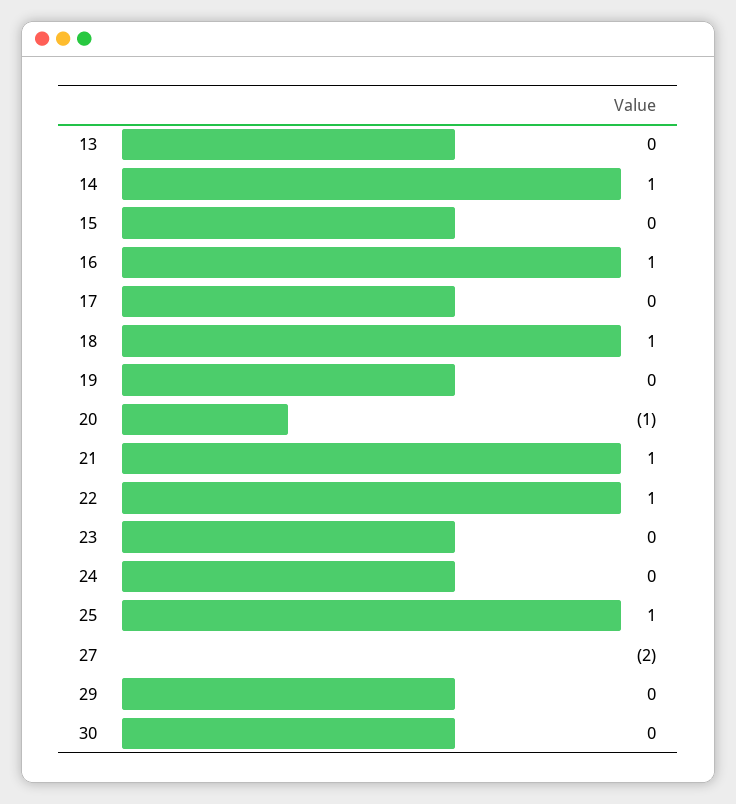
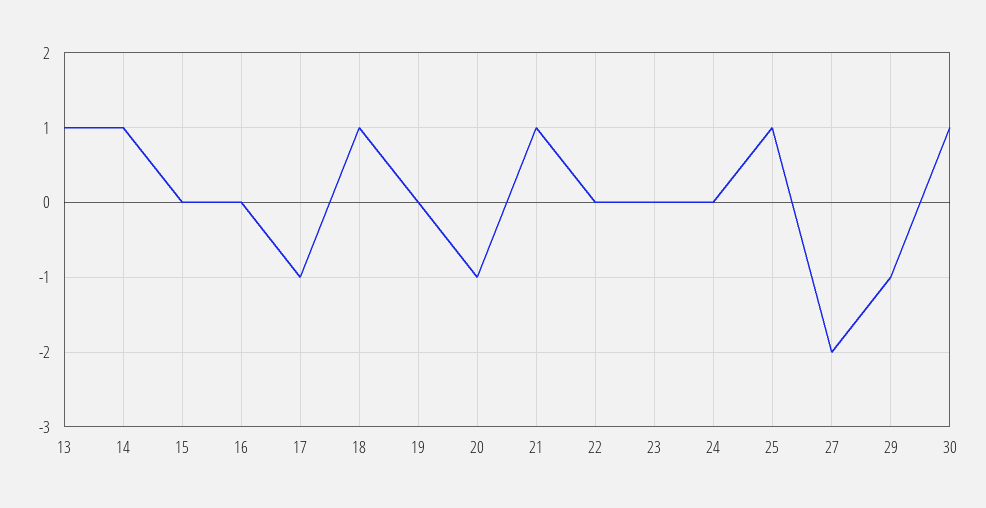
13: 0 -> 1
16: 1 -> 0
17: 0 -> -1
22: 1 -> 0
29: 0 -> -1
30: 0 -> 1

